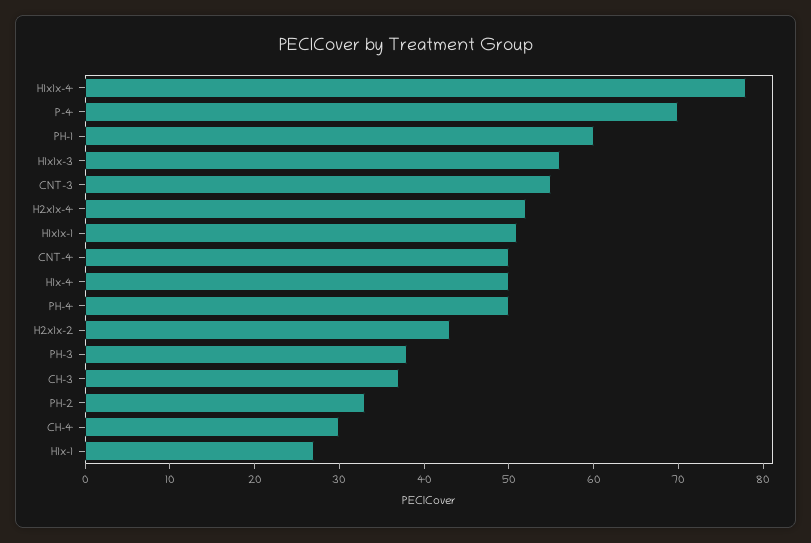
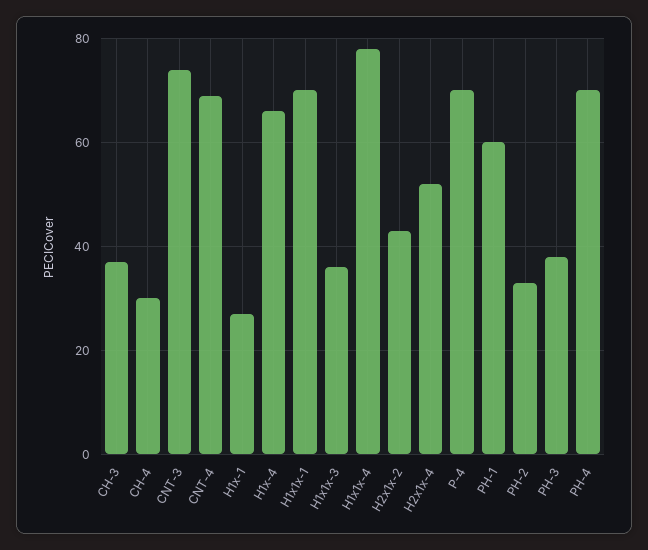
H1x1x-3: 56 -> 35
CNT-3: 55 -> 75
H1x1x-1: 51 -> 70
CNT-4: 50 -> 70
H1x-4: 50 -> 65
PH-4: 50 -> 70

